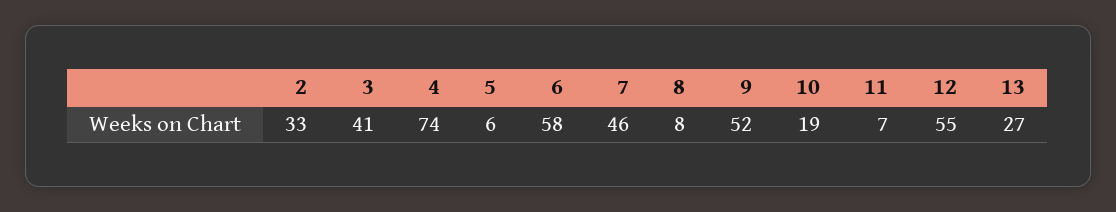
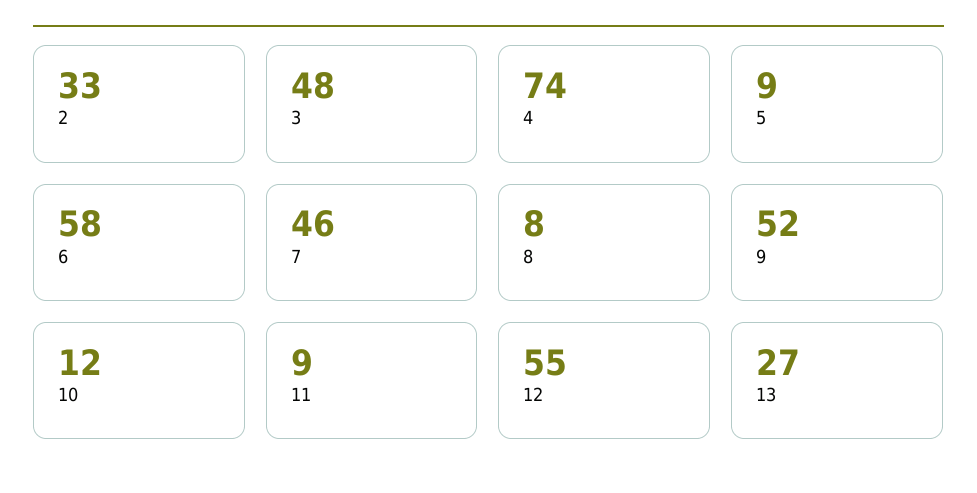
3: 41 -> 48
5: 6 -> 9
10: 19 -> 12
11: 7 -> 9

